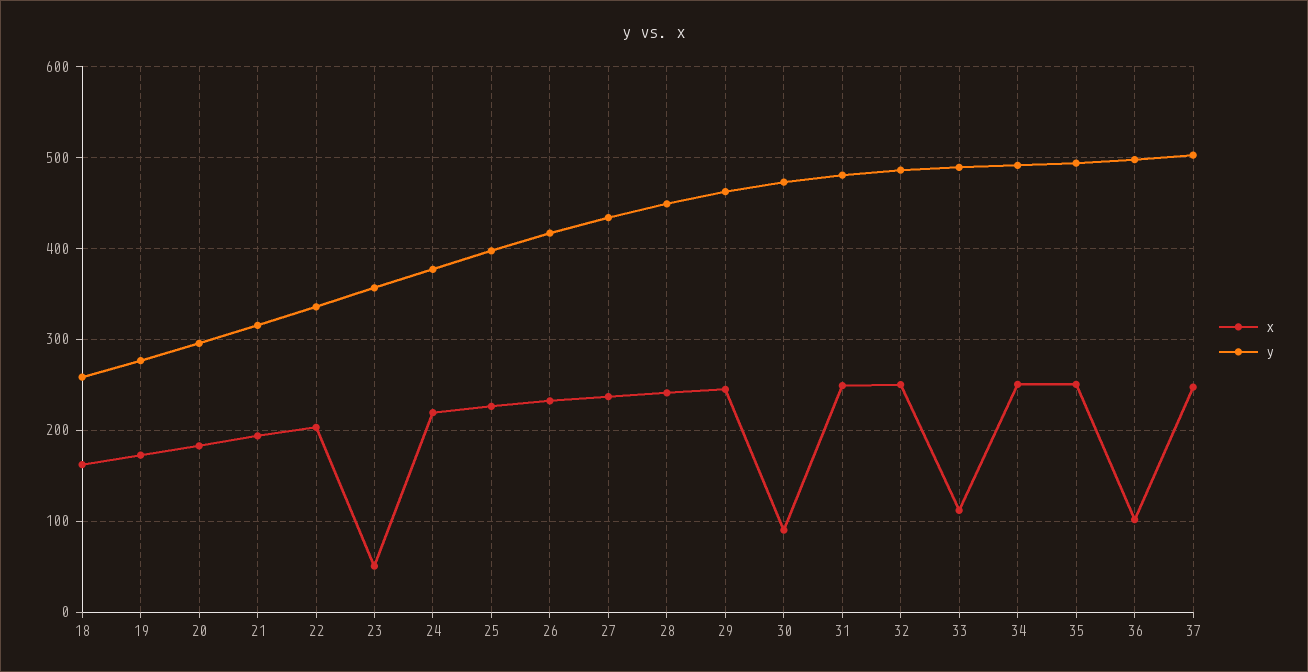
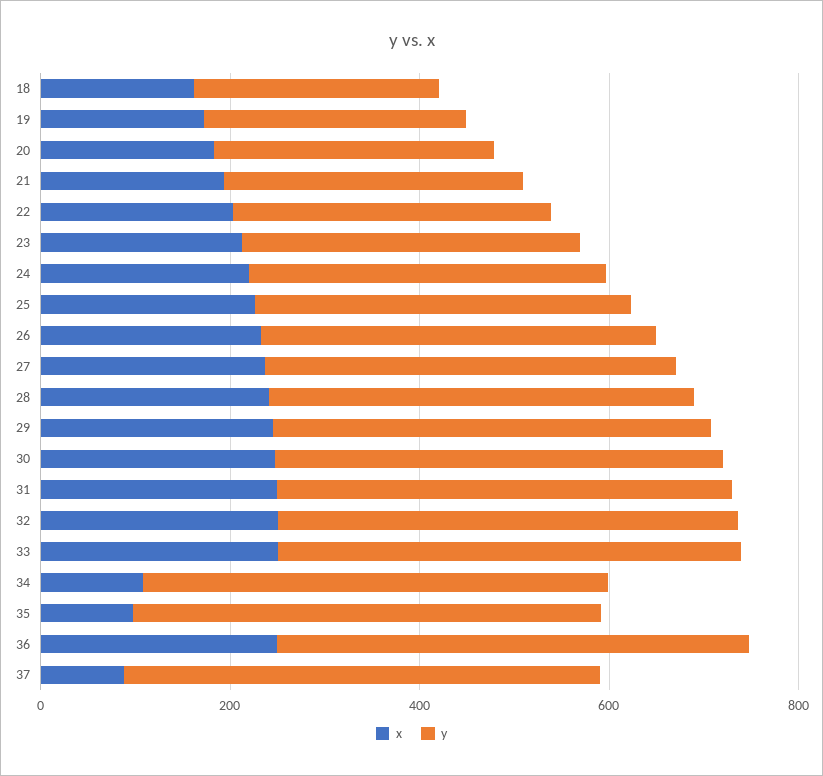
x, 23: 50 -> 200
x, 30: 90 -> 250
x, 33: 110 -> 250
x, 34: 250 -> 100
x, 35: 250 -> 100
x, 36: 100 -> 250
x, 37: 250 -> 100

